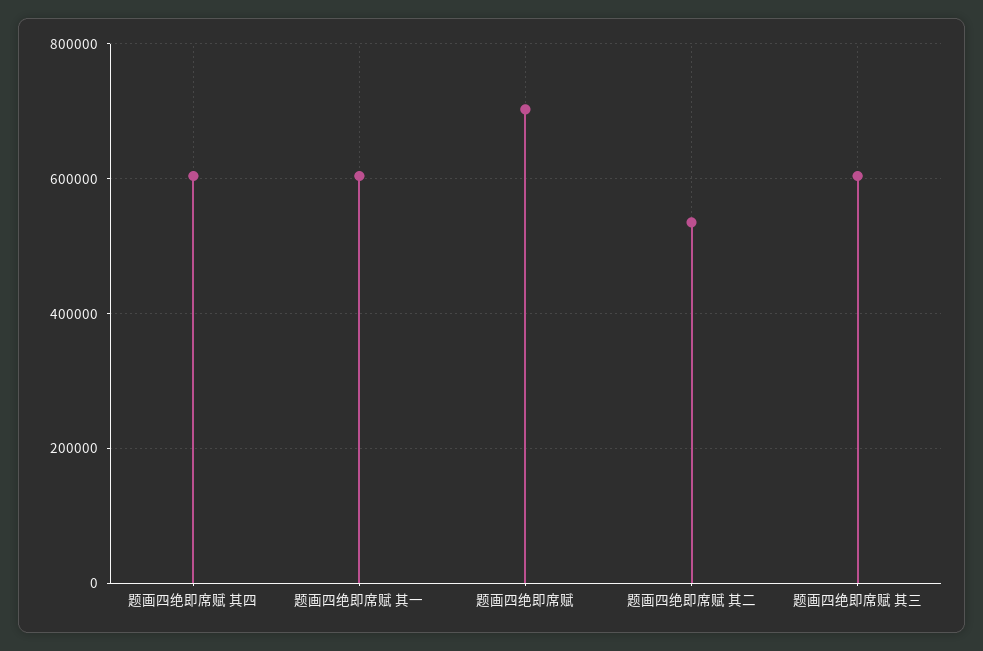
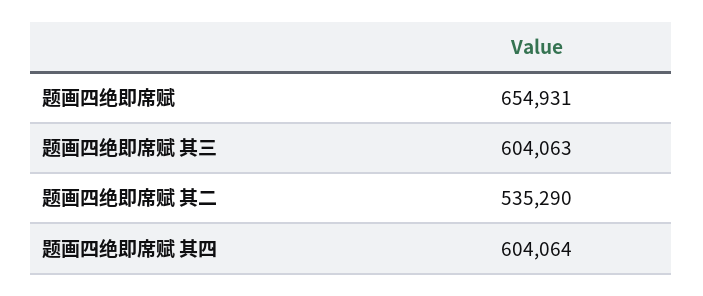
题画四绝即席赋 其一: 600000 -> none
题画四绝即席赋: 700000 -> 654931

